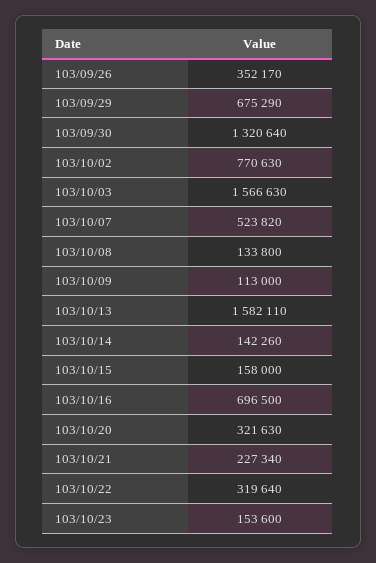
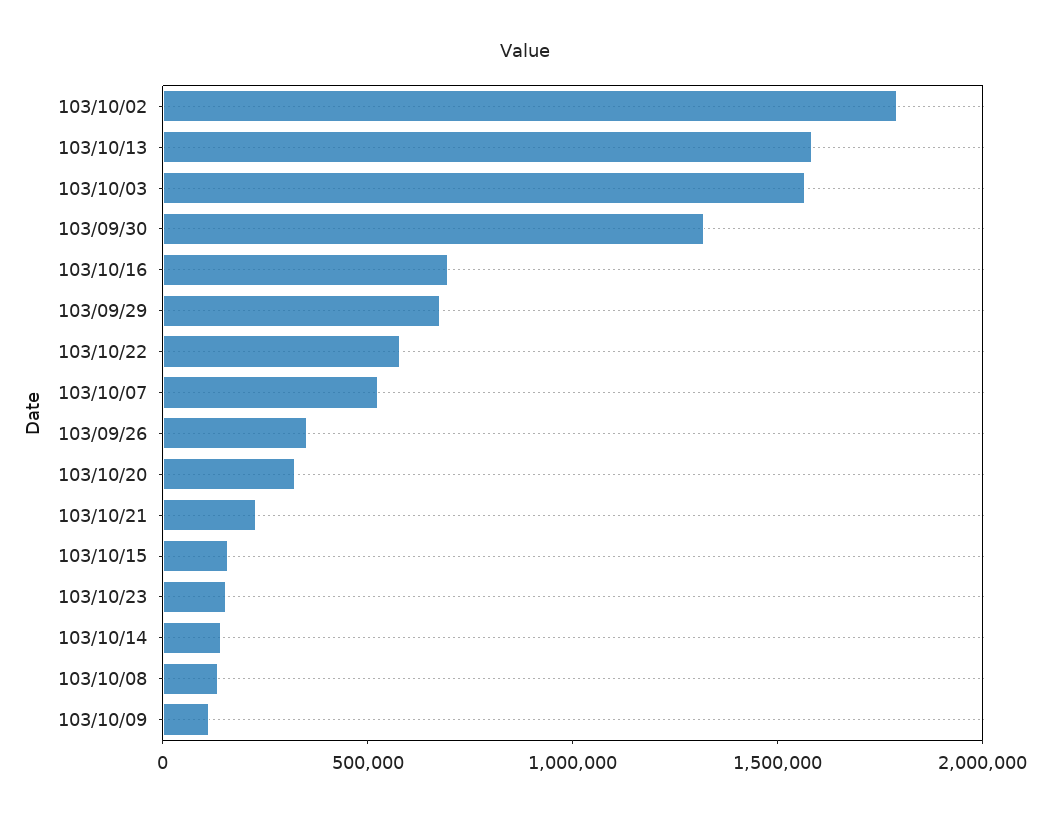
103/10/02: 770630 -> 1800000
103/10/22: 319640 -> 600000

